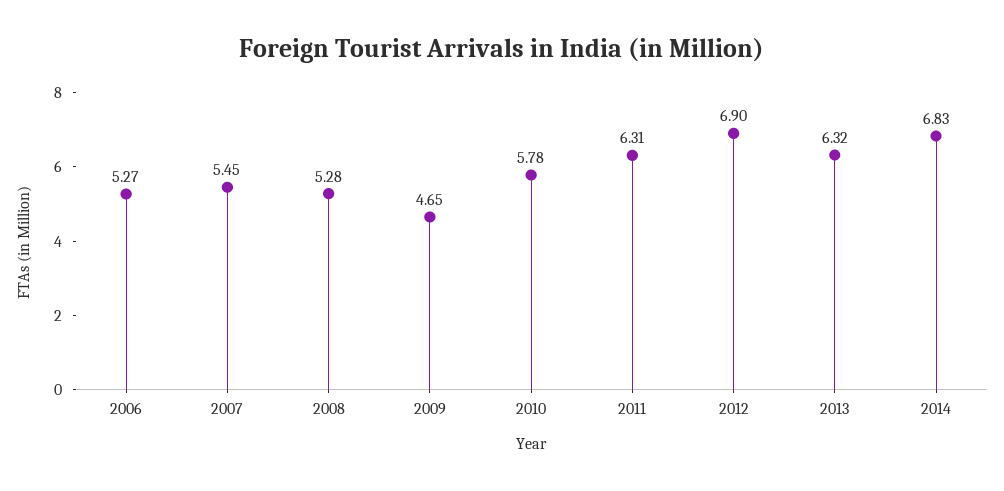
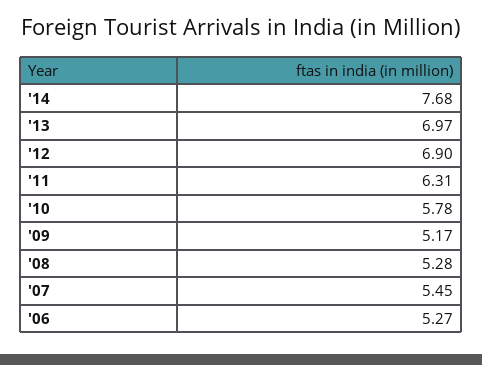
2009: 4.65 -> 5.17
2013: 6.32 -> 6.97
2014: 6.83 -> 7.68

